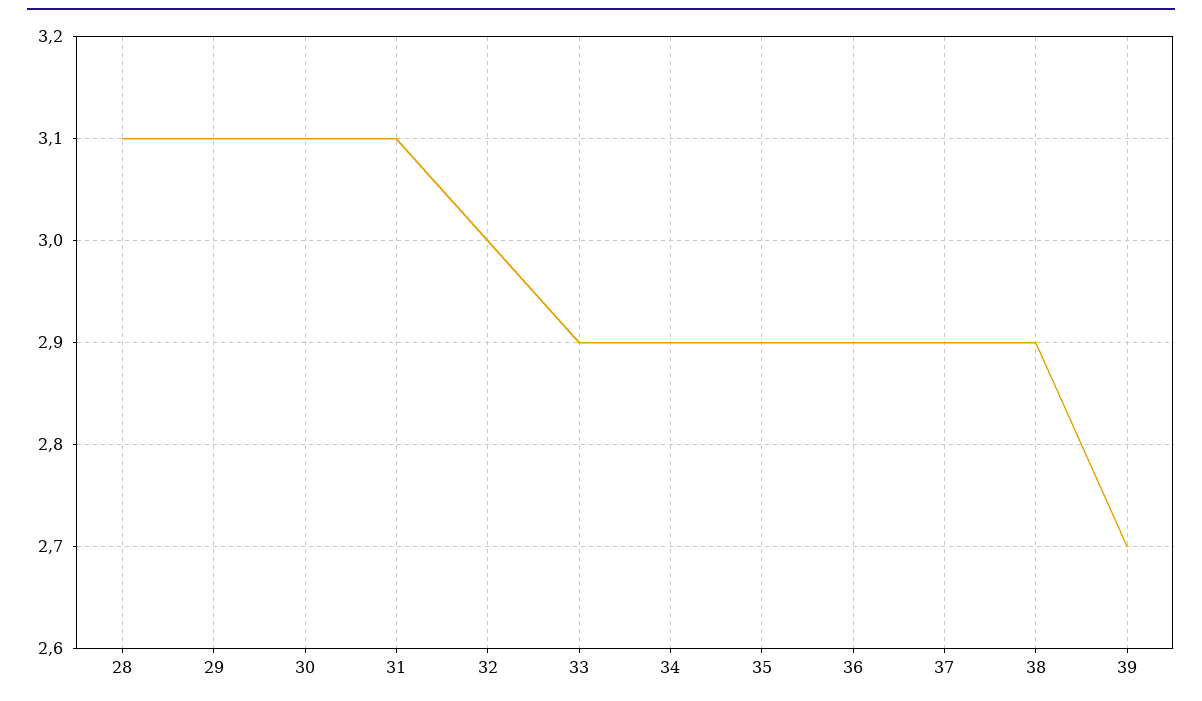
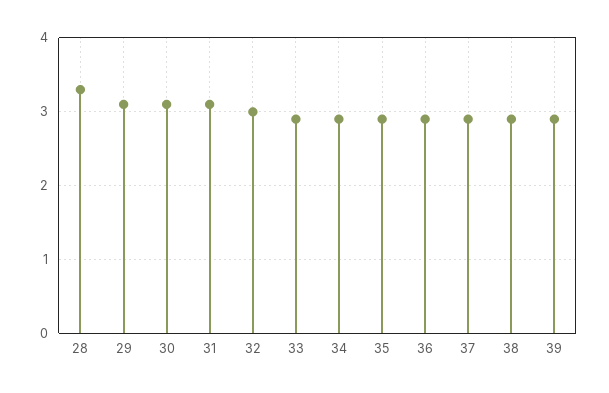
28: 3.1 -> 3.3
39: 2.7 -> 2.9

